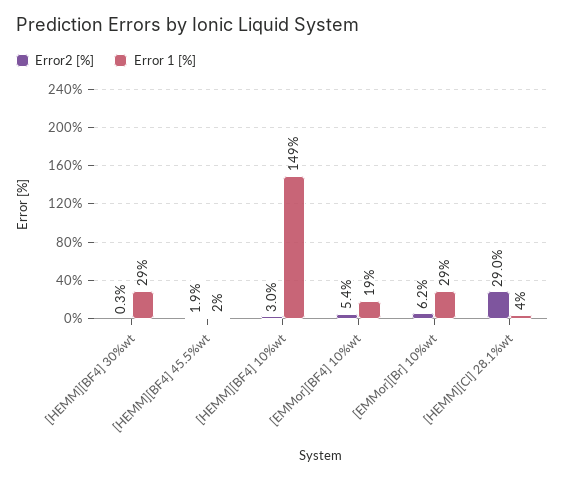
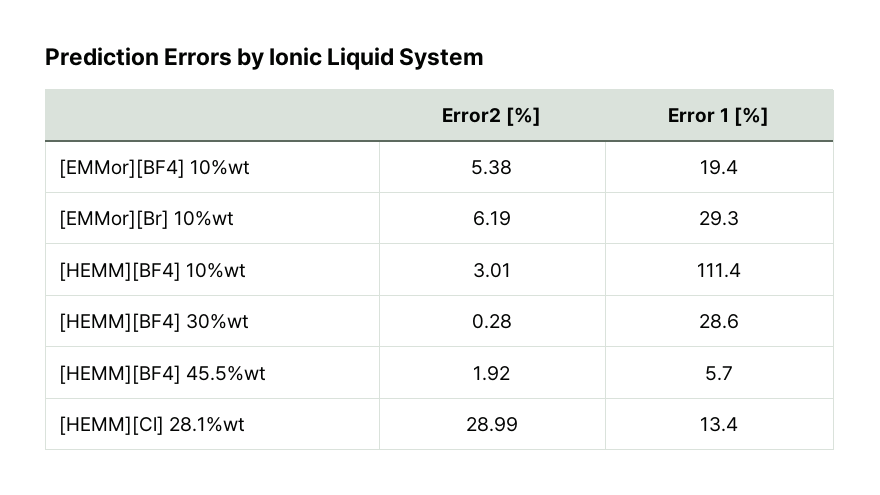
Error 1 [%], [HEMM][BF4] 45.5%wt: 2 -> 5.7
Error 1 [%], [HEMM][BF4] 10%wt: 149 -> 111.4
Error 1 [%], [HEMM][Cl] 28.1%wt: 4 -> 13.4

